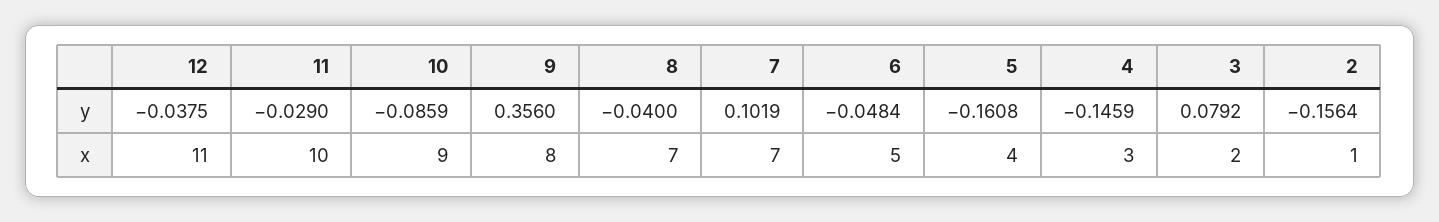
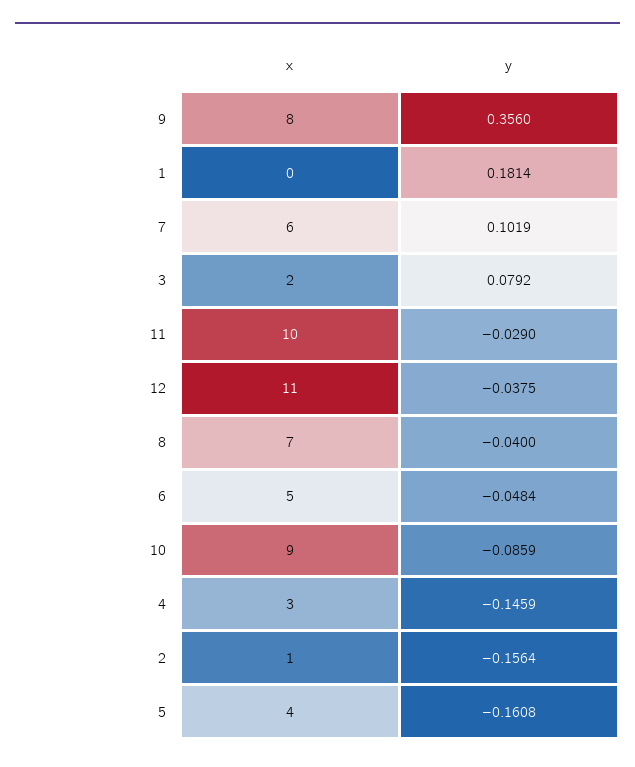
7, x: 7 -> 6
1, x: none -> 0
1, y: none -> 0.1814

